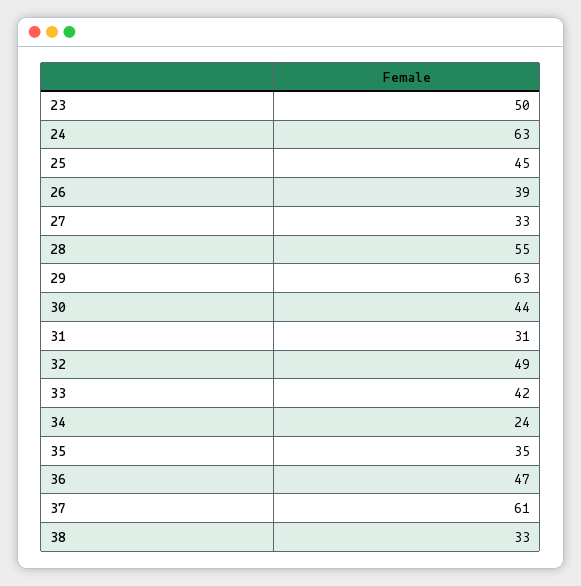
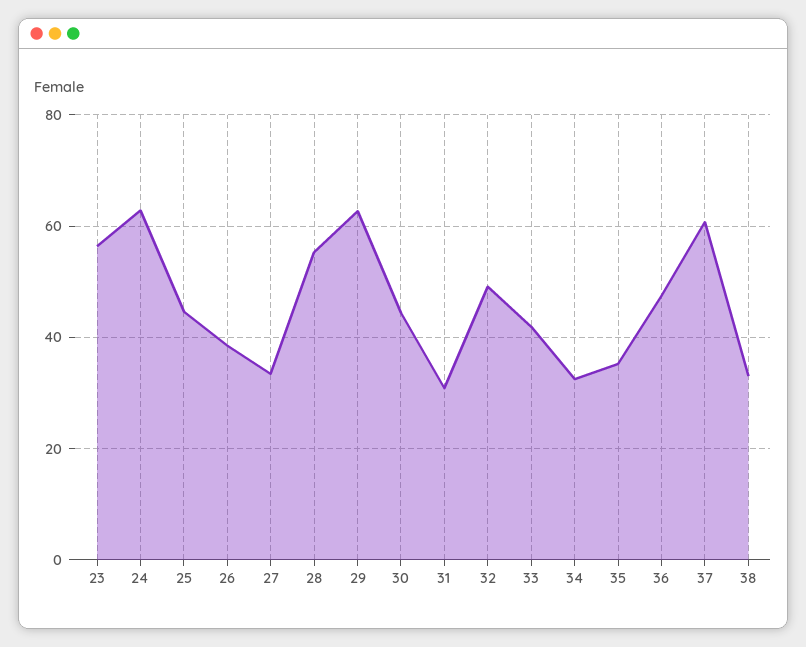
23: 50 -> 56
34: 24 -> 32

